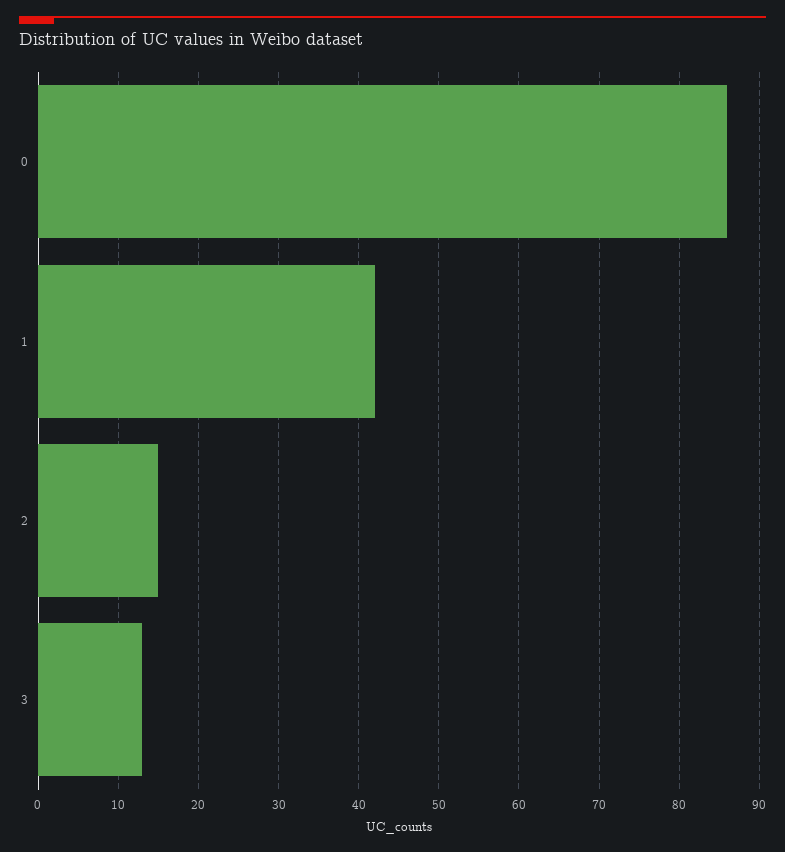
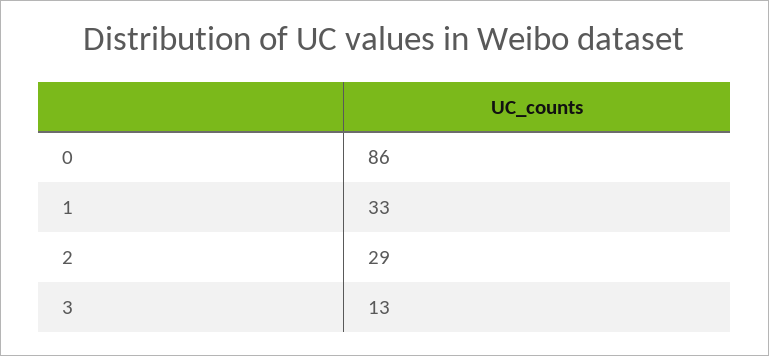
1: 42 -> 33
2: 15 -> 29

